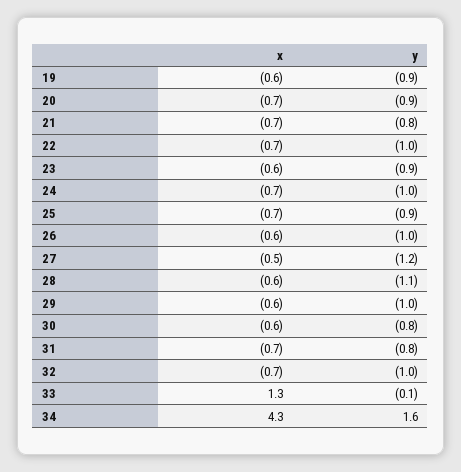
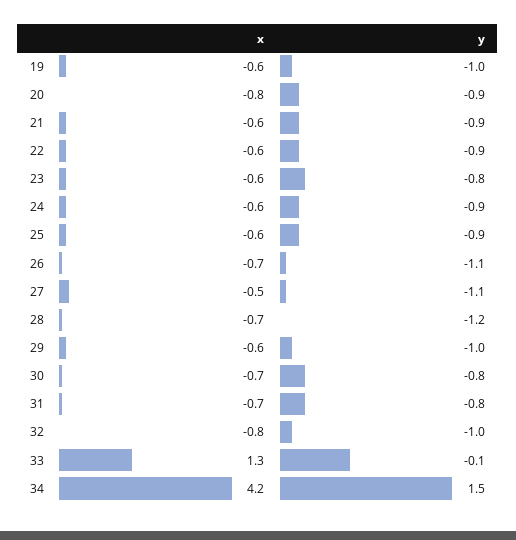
y, 19: -0.9 -> -1
x, 20: -0.7 -> -0.8
x, 21: -0.7 -> -0.6
y, 21: -0.8 -> -0.9
x, 22: -0.7 -> -0.6
y, 22: -1 -> -0.9
y, 23: -0.9 -> -0.8
x, 24: -0.7 -> -0.6
y, 24: -1 -> -0.9
x, 25: -0.7 -> -0.6
x, 26: -0.6 -> -0.7
y, 26: -1 -> -1.1
y, 27: -1.2 -> -1.1
x, 28: -0.6 -> -0.7
y, 28: -1.1 -> -1.2
x, 30: -0.6 -> -0.7
x, 32: -0.7 -> -0.8
x, 34: 4.3 -> 4.2
y, 34: 1.6 -> 1.5

